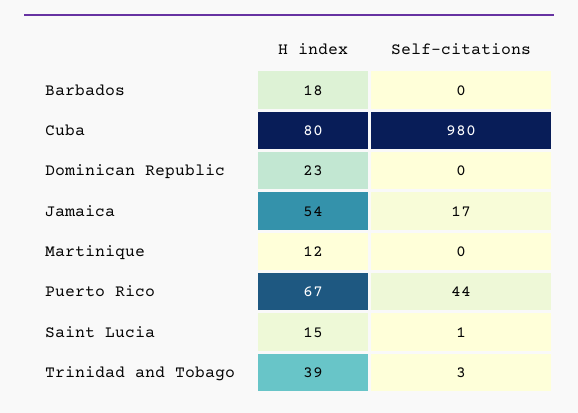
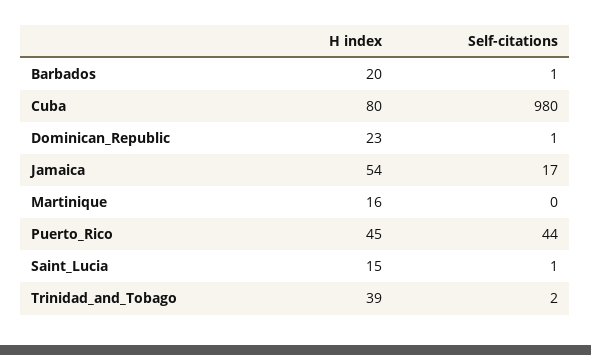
H index, Barbados: 18 -> 20
Self-citations, Barbados: 0 -> 1
Self-citations, Dominican Republic: 0 -> 1
H index, Martinique: 12 -> 16
H index, Puerto Rico: 67 -> 45
Self-citations, Trinidad and Tobago: 3 -> 2

